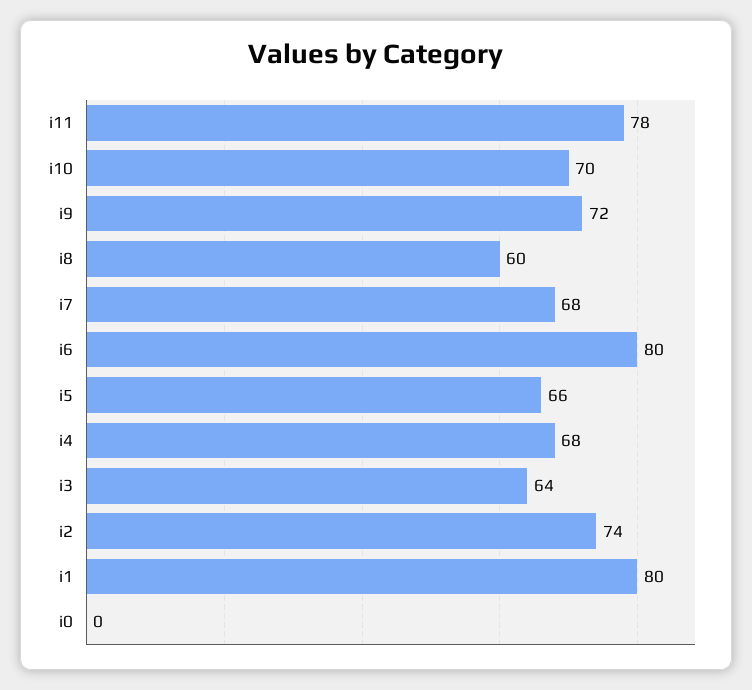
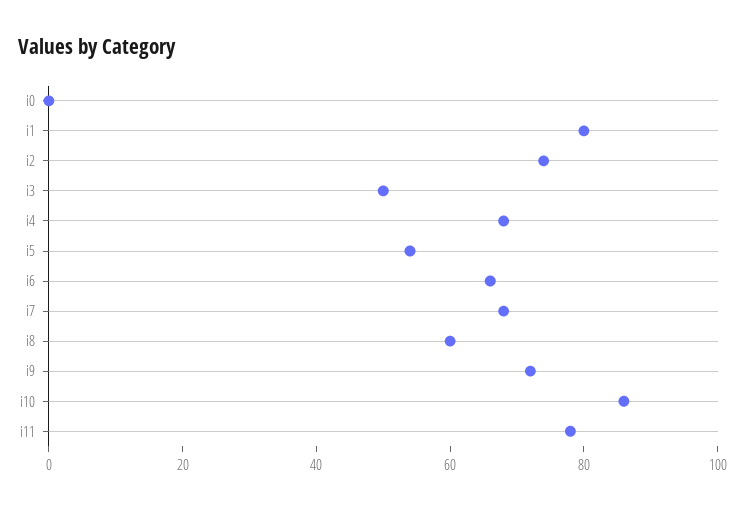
i10: 70 -> 85
i6: 80 -> 65
i5: 66 -> 55
i3: 64 -> 50

